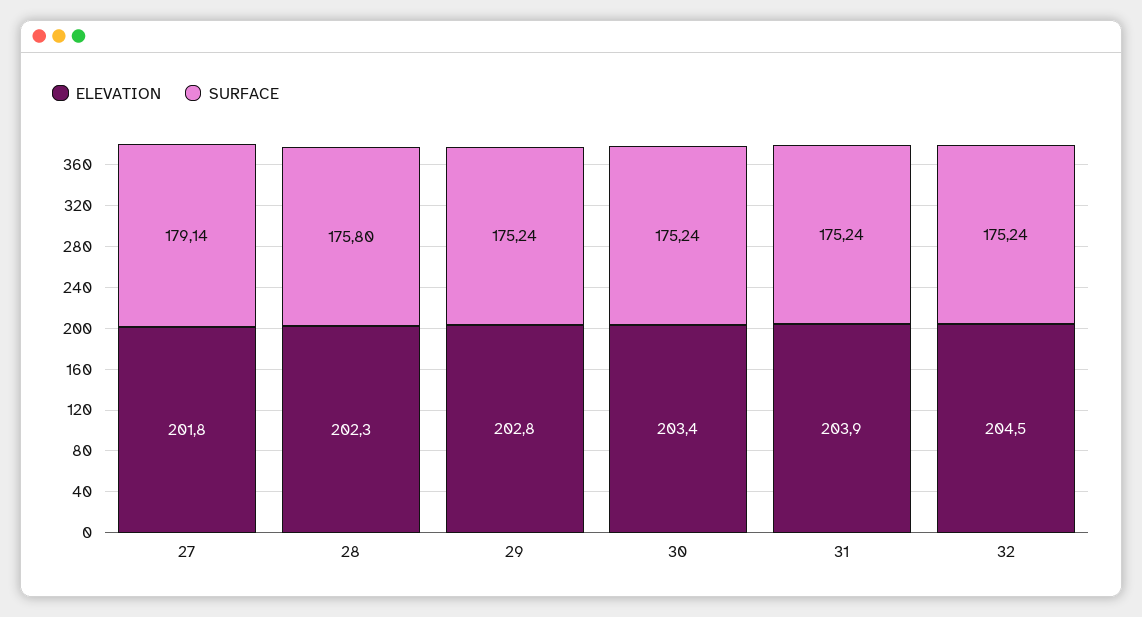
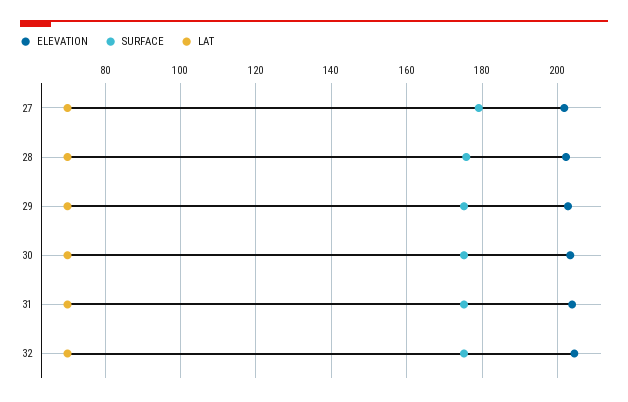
LAT, 27: none -> 70
LAT, 28: none -> 70
LAT, 29: none -> 70
LAT, 30: none -> 70
LAT, 31: none -> 70
LAT, 32: none -> 70

